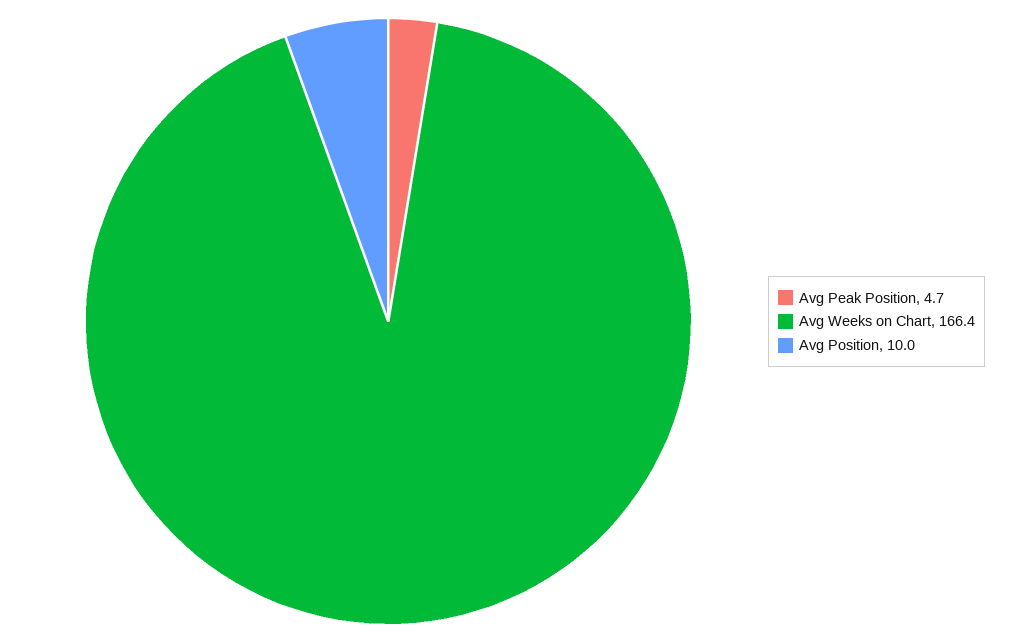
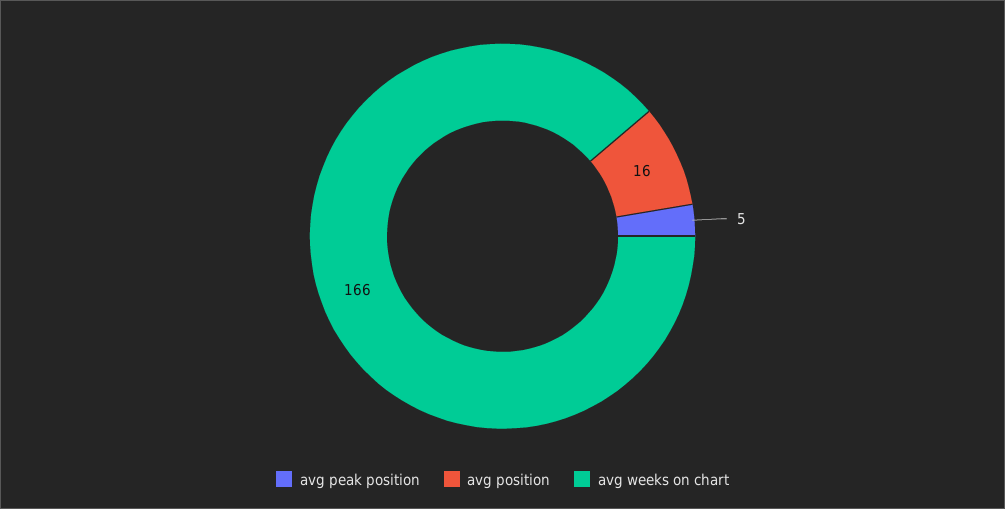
Avg Position: 10 -> 16

